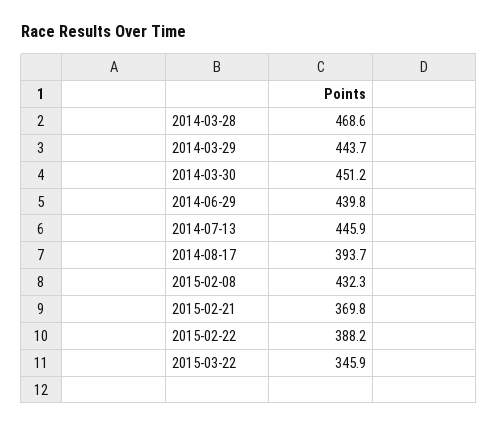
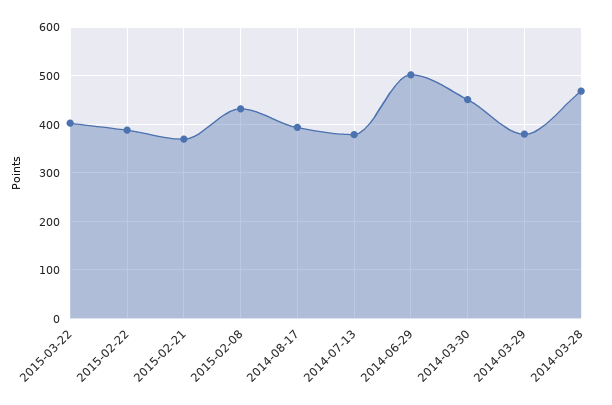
2014-03-29: 443.7 -> 380
2014-06-29: 439.8 -> 500
2014-07-13: 445.9 -> 380
2015-03-22: 345.9 -> 400

